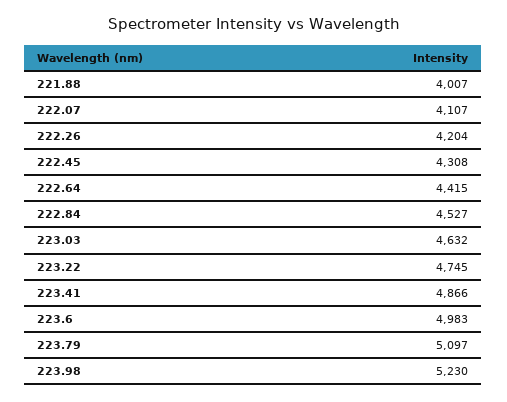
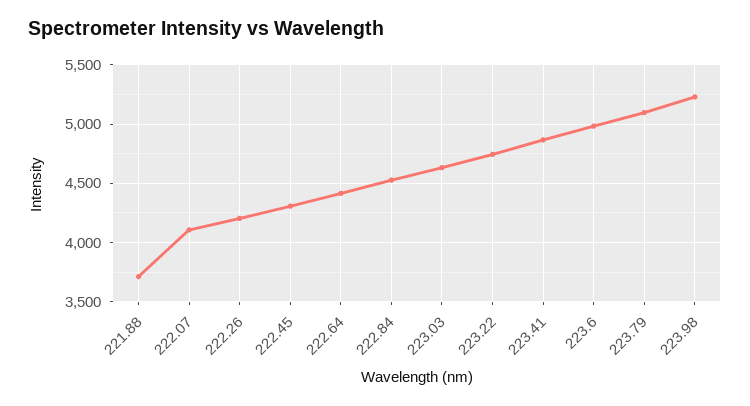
221.88: 4007 -> 3700

